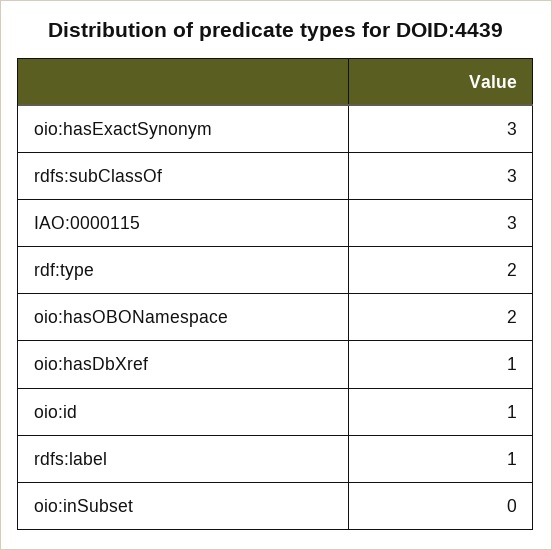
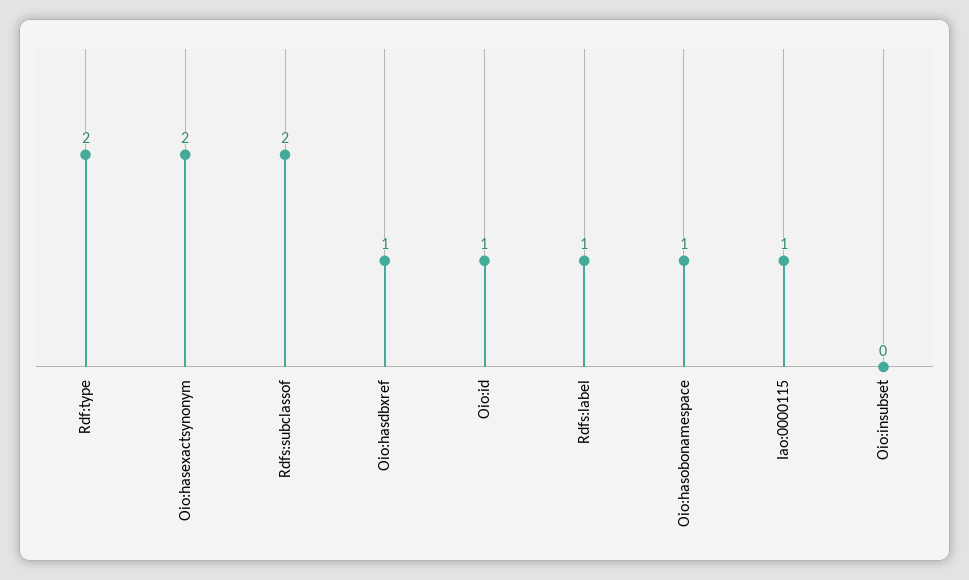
oio:hasExactSynonym: 3 -> 2
rdfs:subClassOf: 3 -> 2
IAO:0000115: 3 -> 1
oio:hasOBONamespace: 2 -> 1

